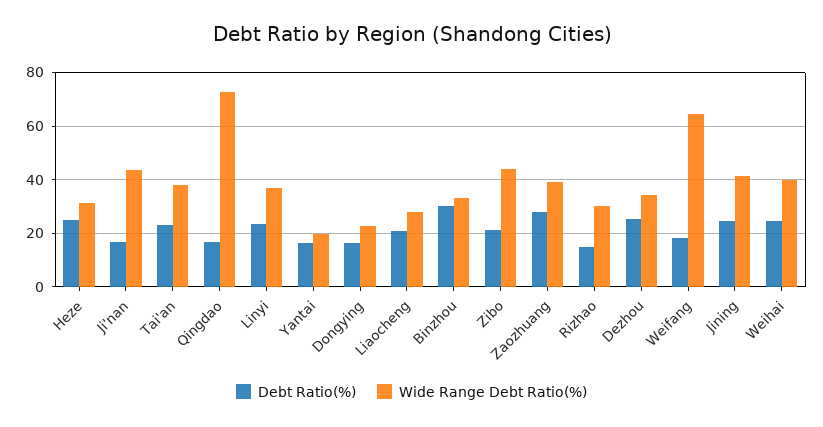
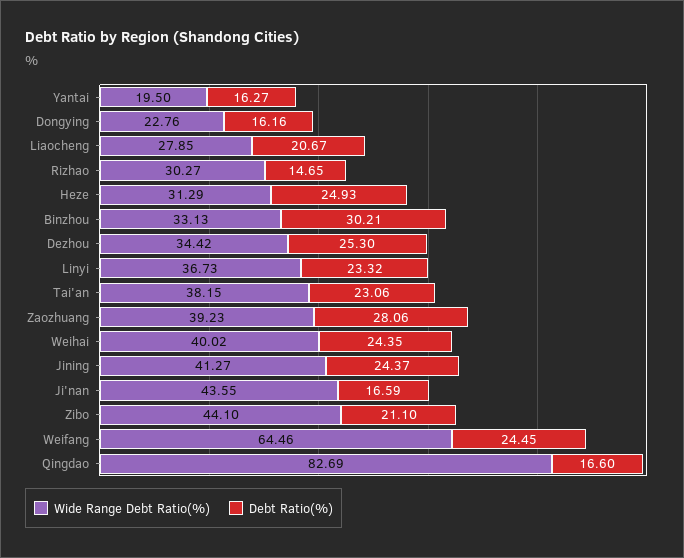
Wide Range Debt Ratio(%), Qingdao: 72.5 -> 82.69
Debt Ratio(%), Weifang: 17.5 -> 24.45

